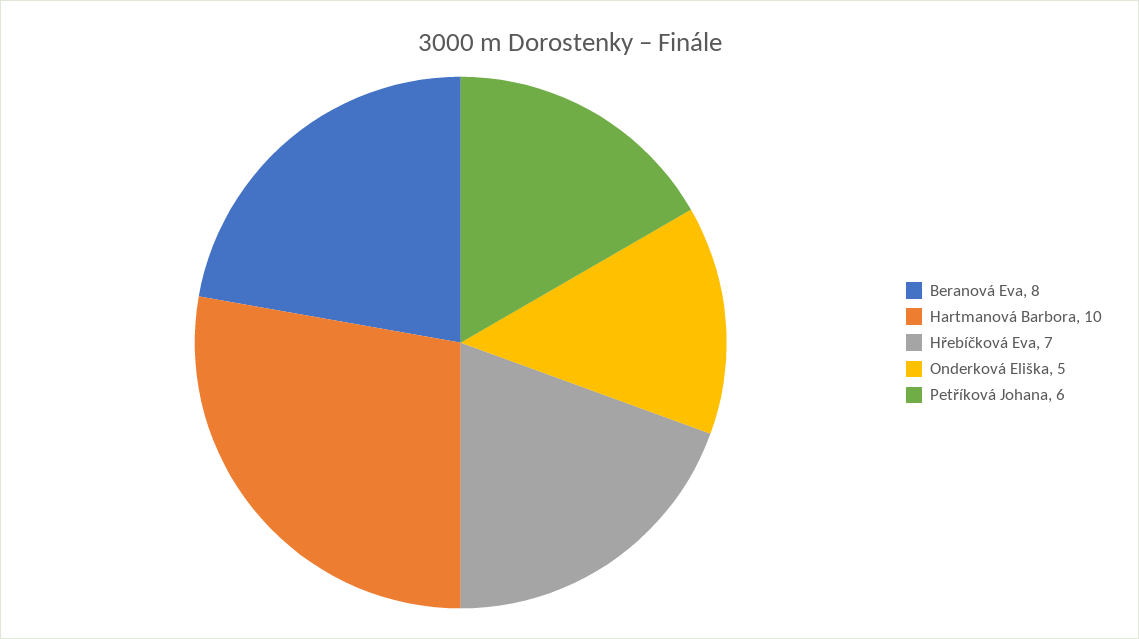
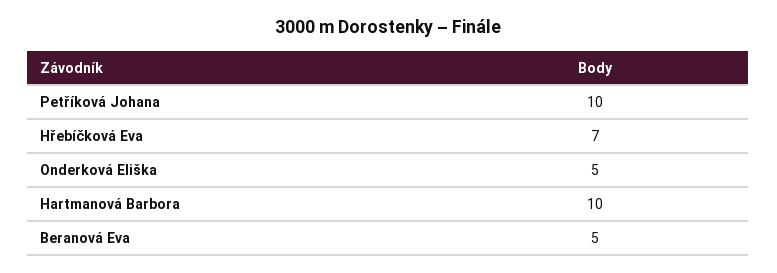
Beranová Eva: 8 -> 5
Petříková Johana: 6 -> 10

